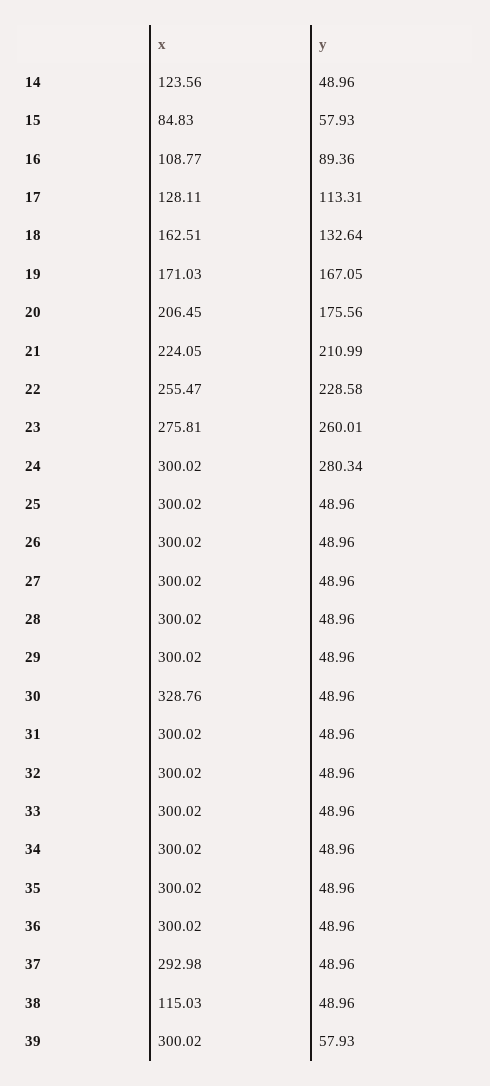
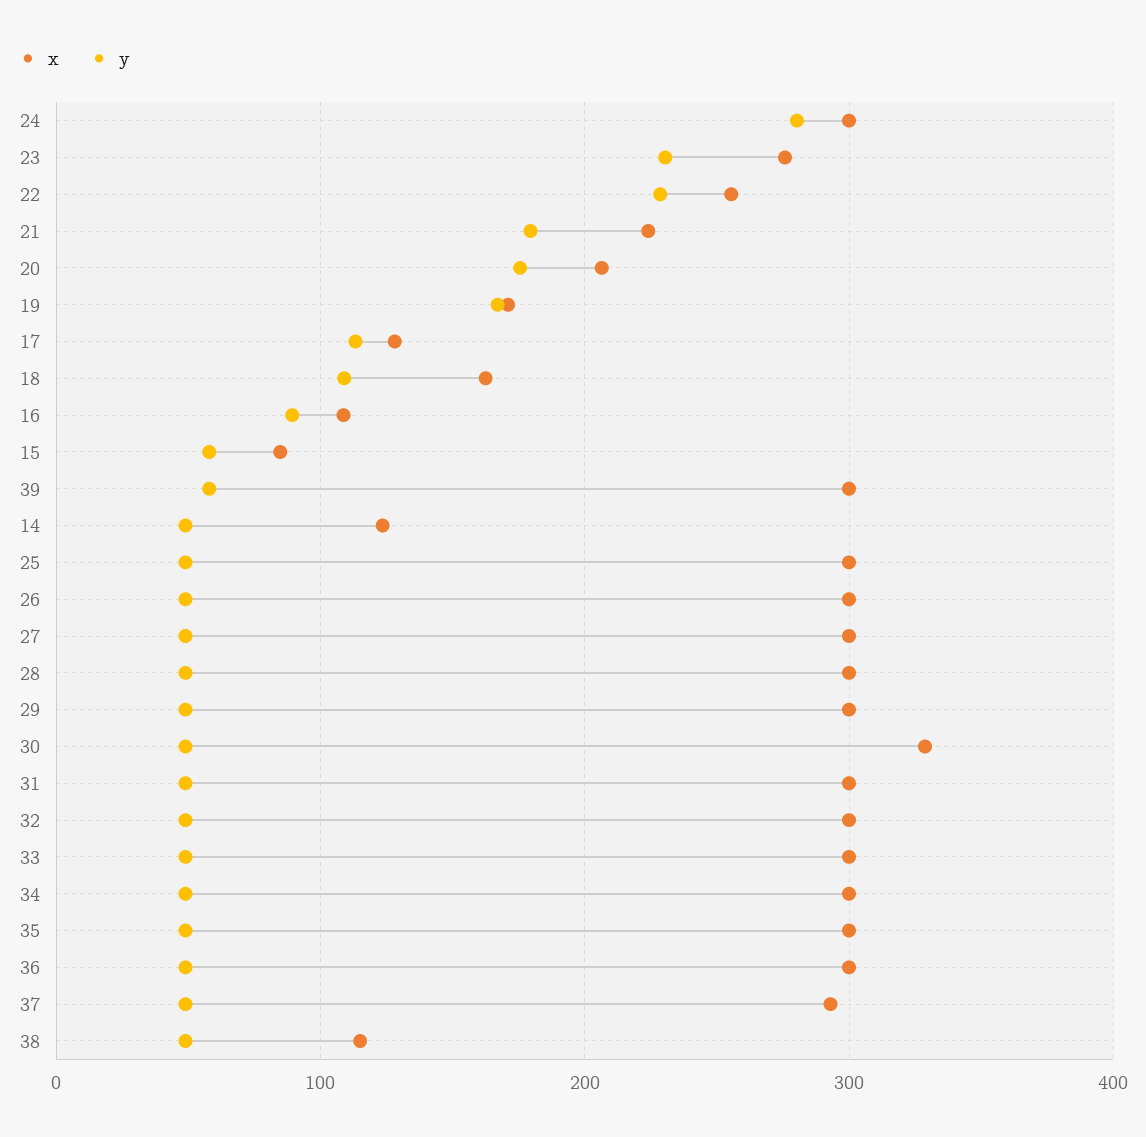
y, 18: 132.64 -> 110
y, 21: 210.99 -> 180
y, 23: 260.01 -> 230

